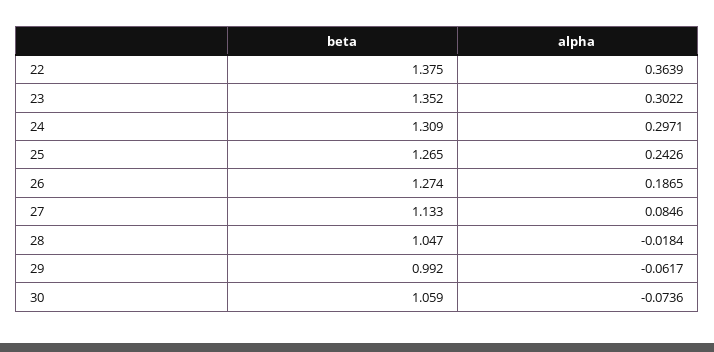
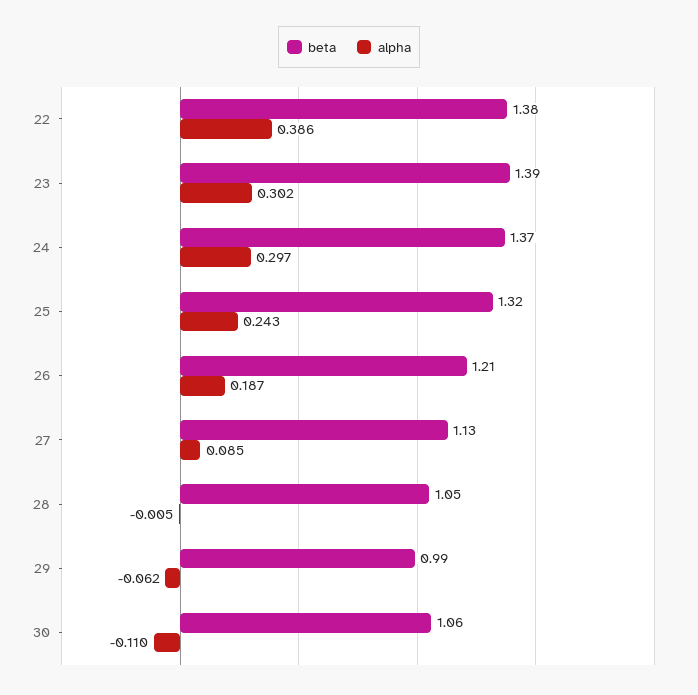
alpha, 22: 0.3639 -> 0.386
beta, 23: 1.352 -> 1.39
beta, 24: 1.309 -> 1.37
beta, 25: 1.265 -> 1.32
beta, 26: 1.274 -> 1.21
alpha, 28: -0.0184 -> -0.005
alpha, 30: -0.0736 -> -0.11

